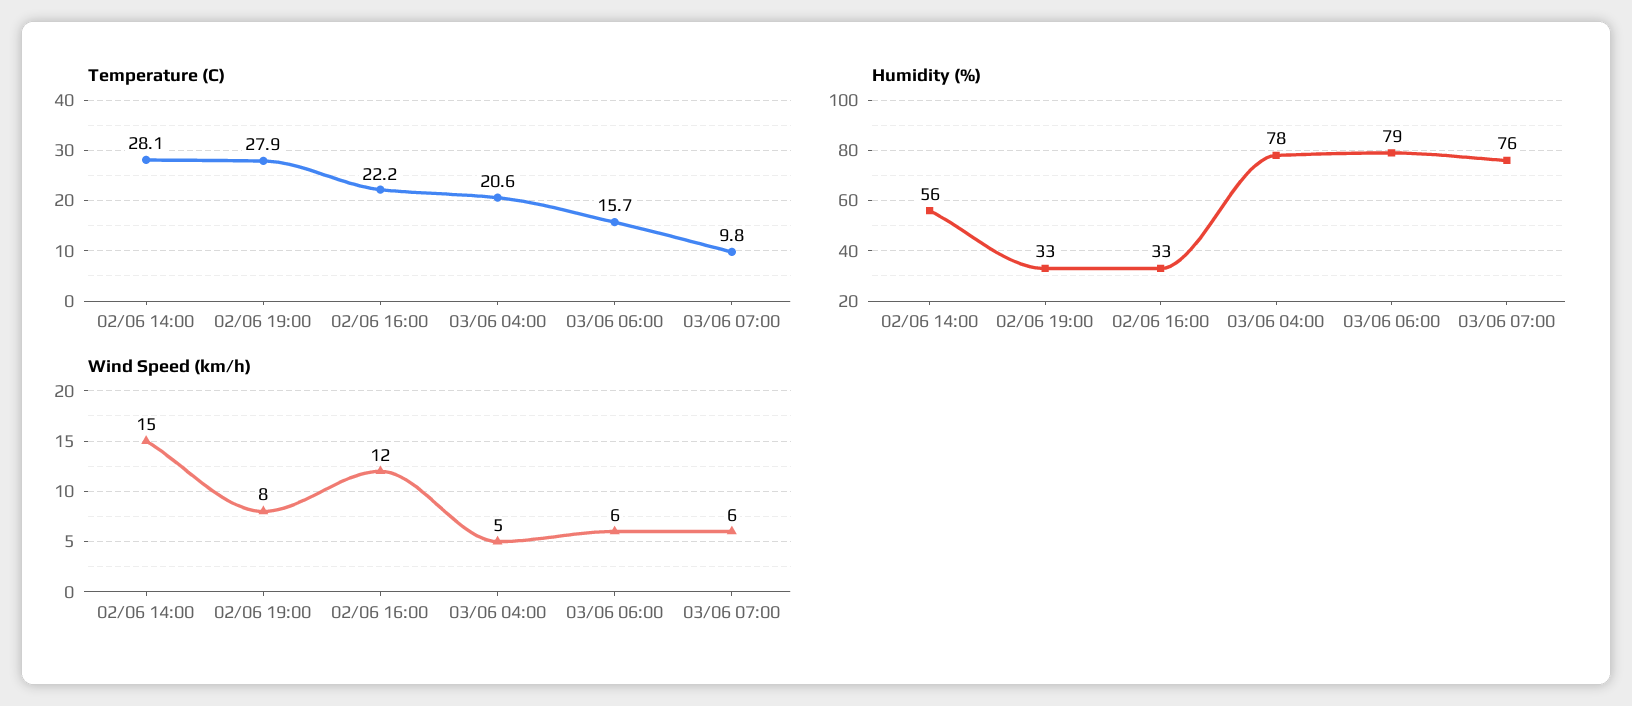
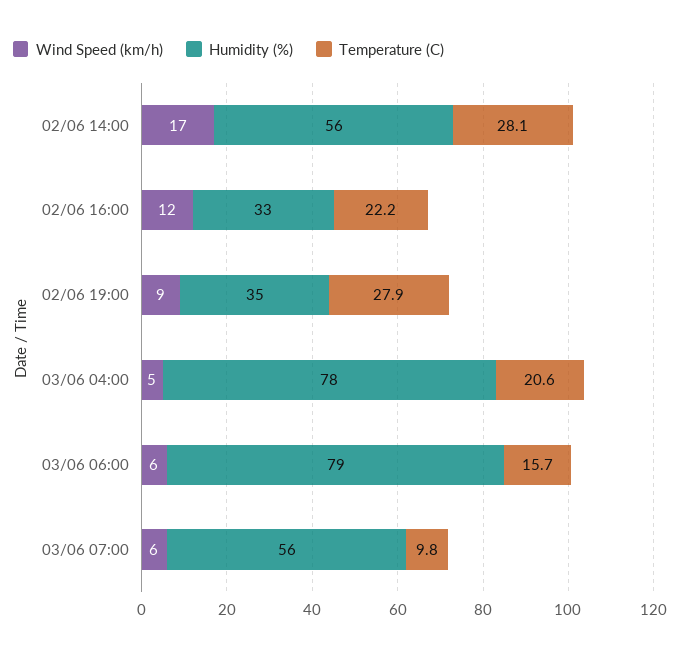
Humidity (%), 02/06 19:00: 33 -> 35
Humidity (%), 03/06 07:00: 76 -> 56
Wind Speed (km/h), 02/06 14:00: 15 -> 17
Wind Speed (km/h), 02/06 19:00: 8 -> 9

